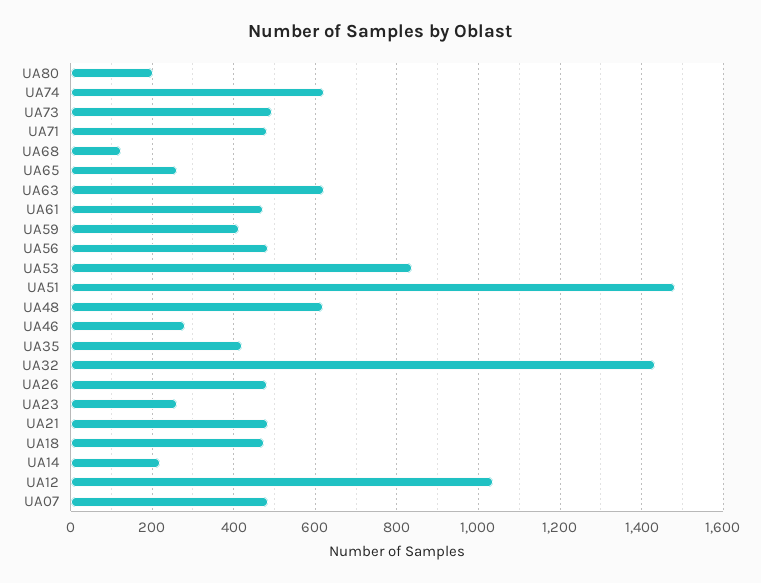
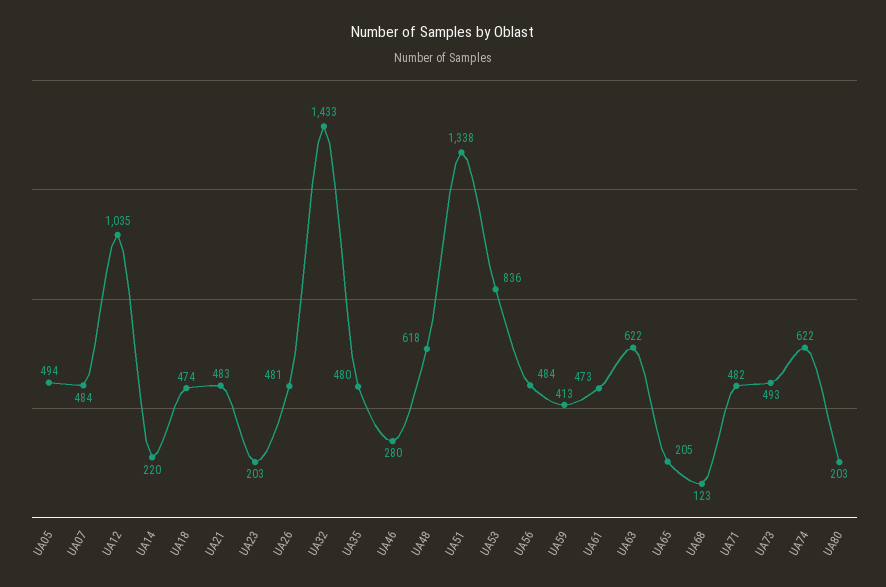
UA65: 260 -> 205
UA51: 1480 -> 1338
UA35: 420 -> 480
UA23: 260 -> 203
UA05: none -> 494

